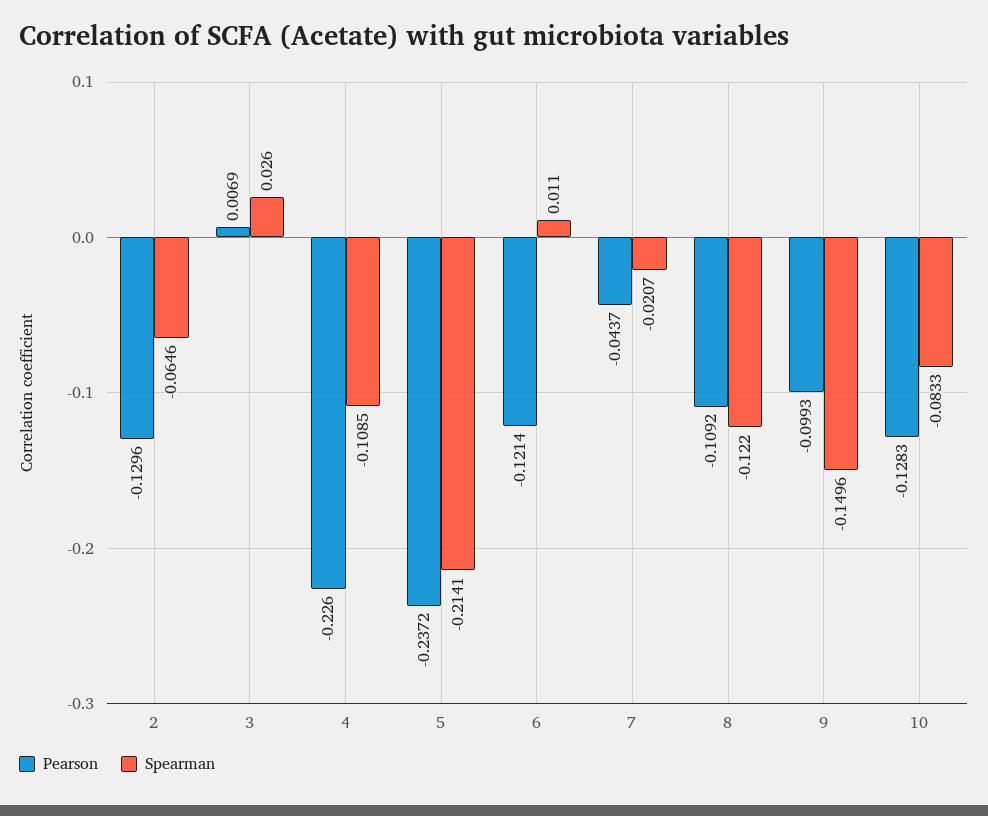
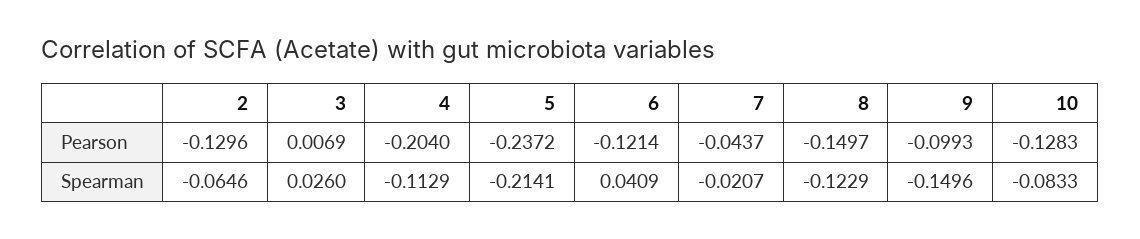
Pearson, 4: -0.226 -> -0.204
Spearman, 4: -0.1085 -> -0.1129
Spearman, 6: 0.011 -> 0.0409
Pearson, 8: -0.1092 -> -0.1497
Spearman, 8: -0.122 -> -0.1229

